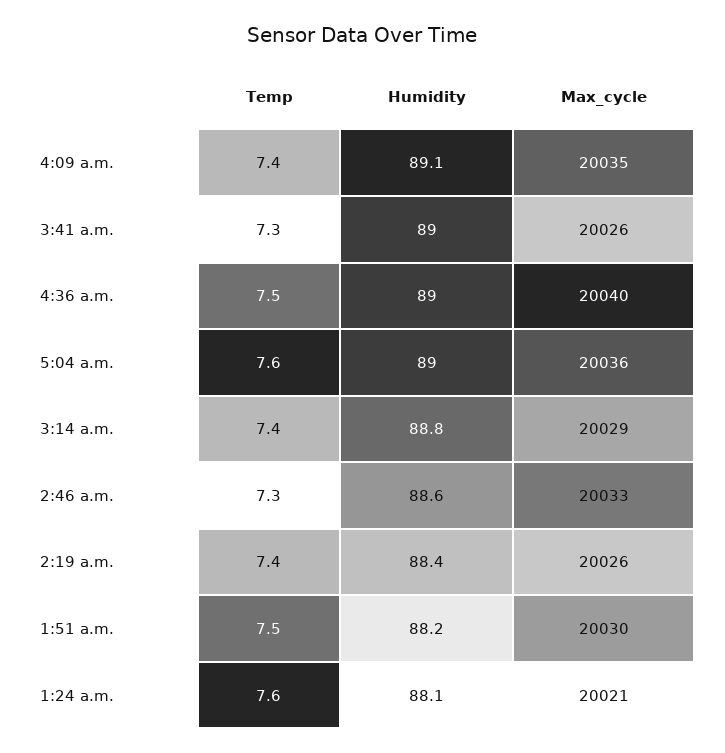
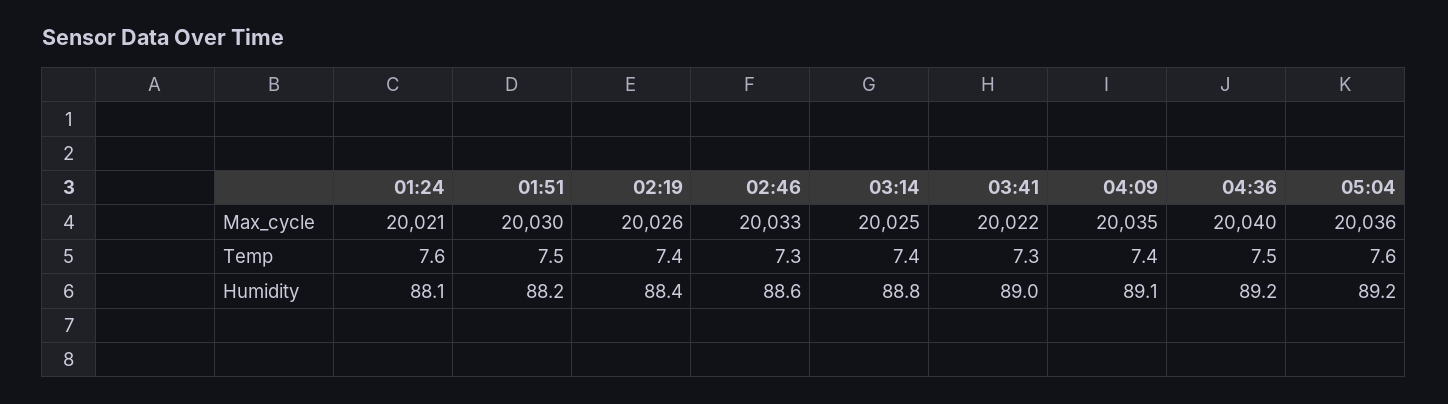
Max_cycle, 3:41 a.m.: 20026 -> 20022
Humidity, 4:36 a.m.: 89 -> 89.2
Humidity, 5:04 a.m.: 89 -> 89.2
Max_cycle, 3:14 a.m.: 20029 -> 20025

